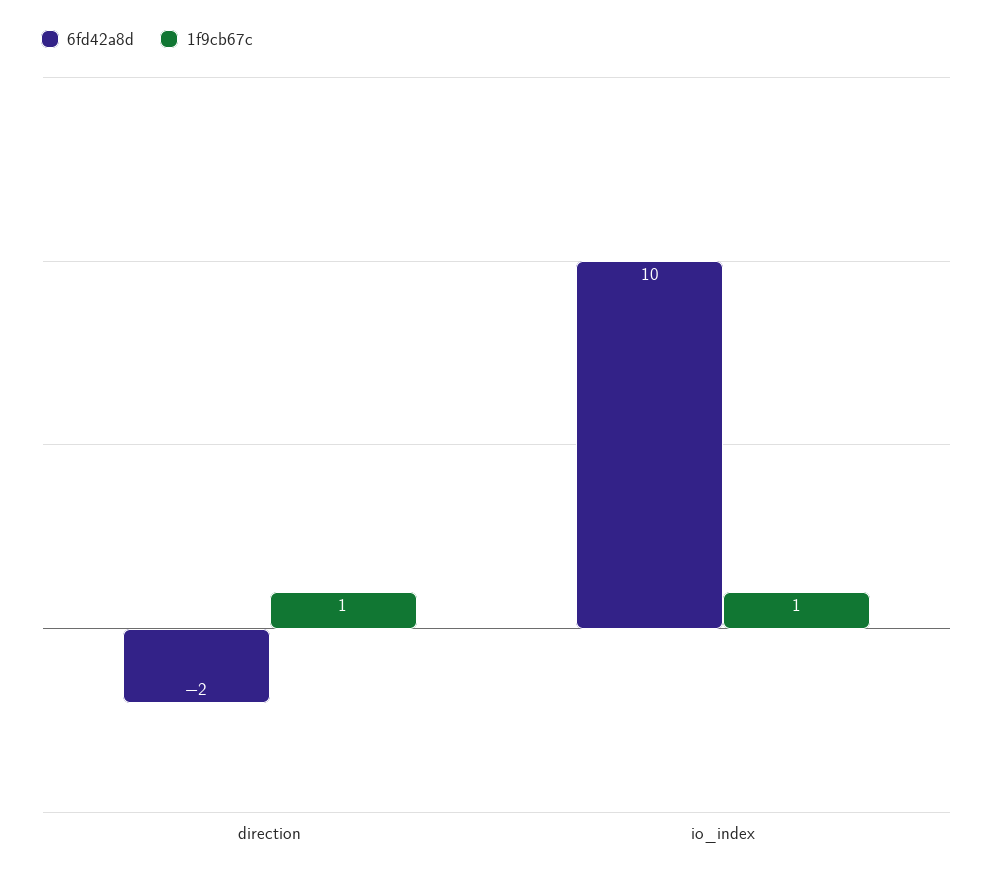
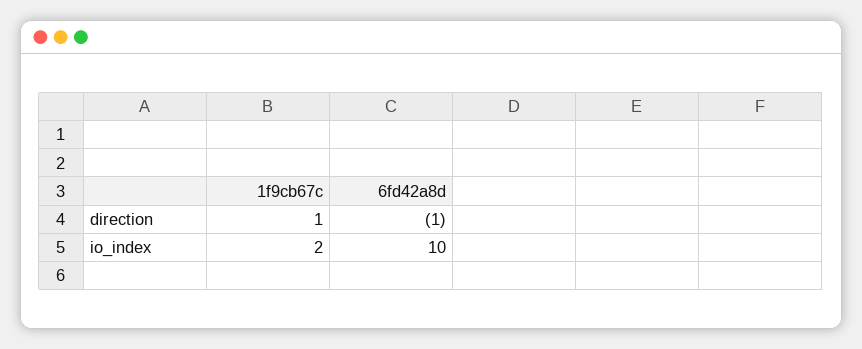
6fd42a8d, direction: -2 -> -1
1f9cb67c, io_index: 1 -> 2

